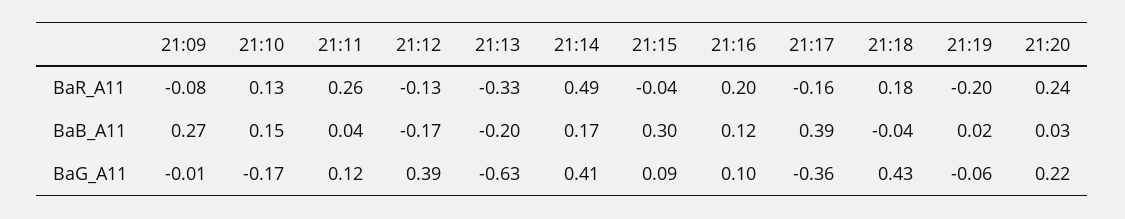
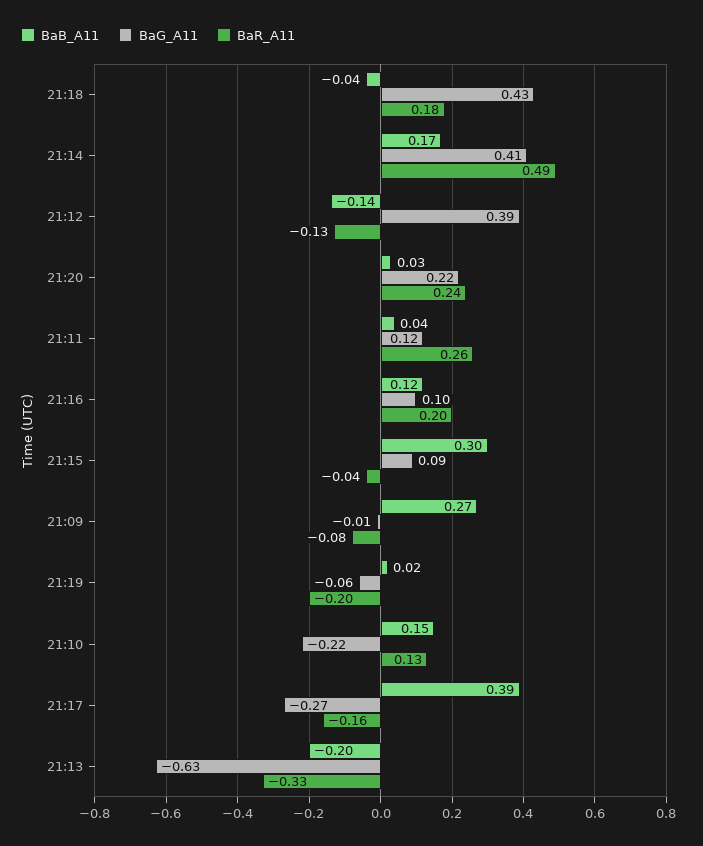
BaB_A11, 21:12: -0.17 -> -0.14
BaG_A11, 21:10: -0.17 -> -0.22
BaG_A11, 21:17: -0.36 -> -0.27

